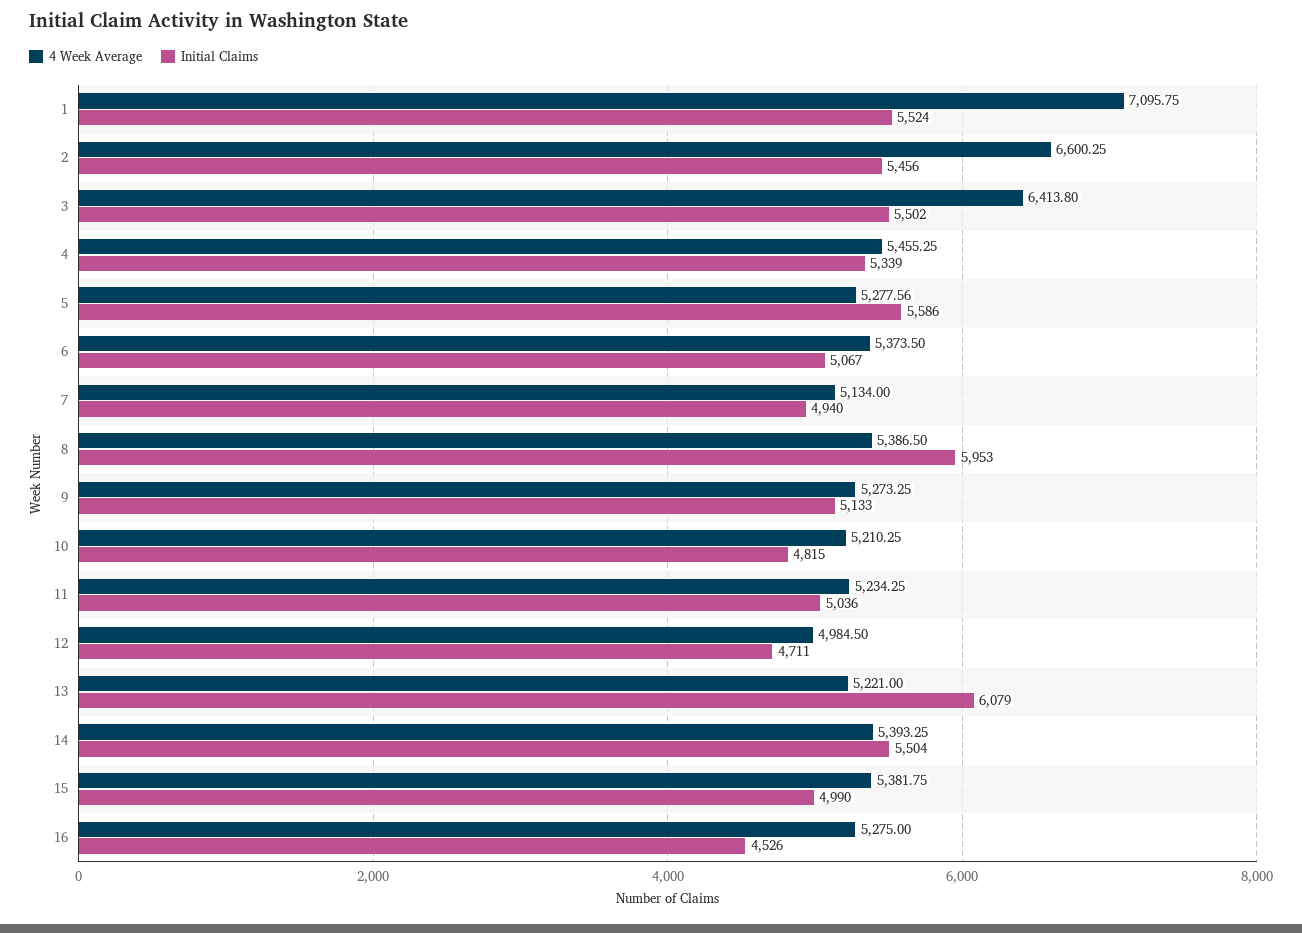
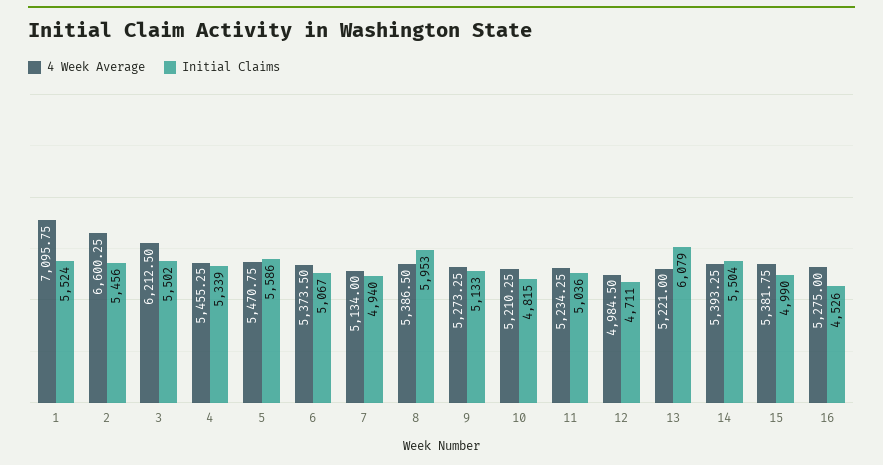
4 Week Average, 3: 6413.8 -> 6212.5
4 Week Average, 5: 5277.56 -> 5470.75

